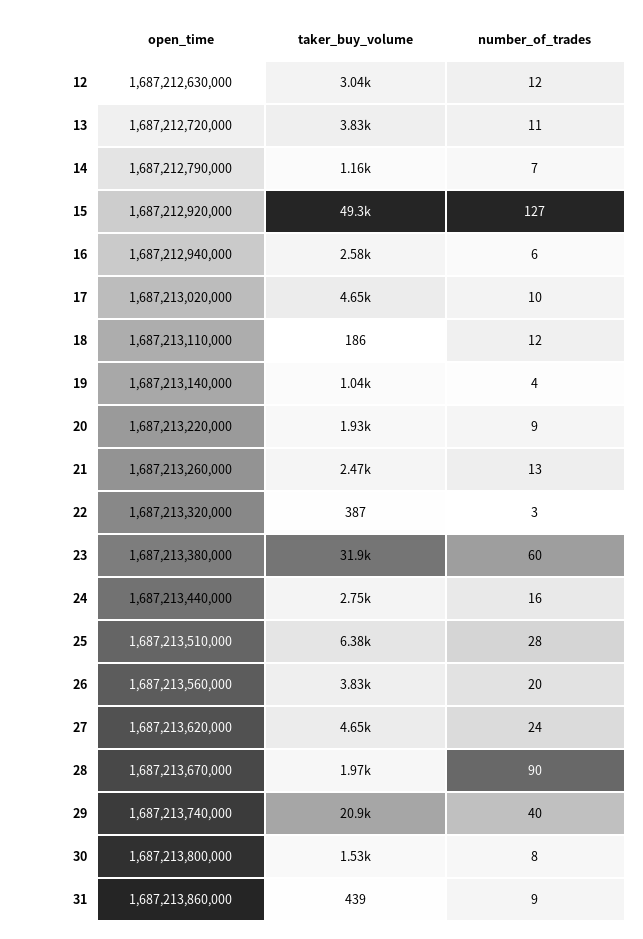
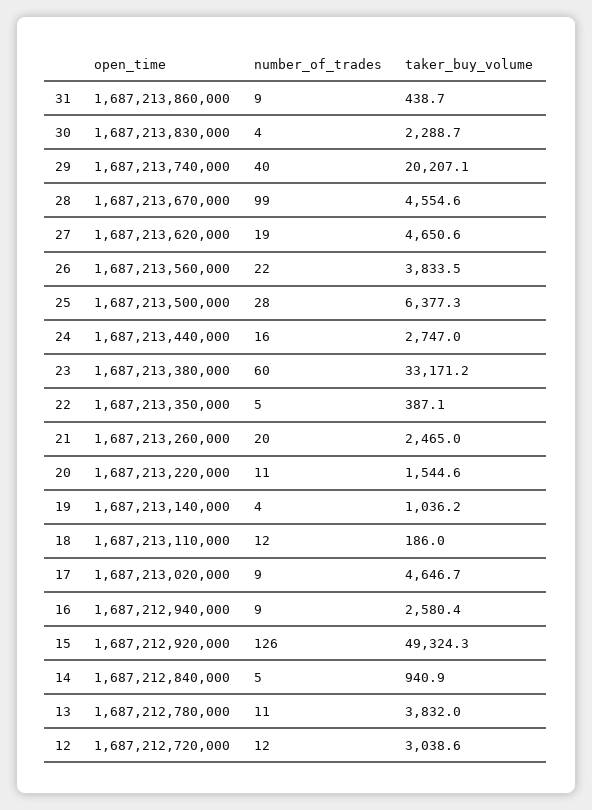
open_time, 12: 1687212630000 -> 1687212720000
open_time, 13: 1687212720000 -> 1687212780000
open_time, 14: 1687212790000 -> 1687212840000
taker_buy_volume, 14: 1160 -> 940.9
number_of_trades, 14: 7 -> 5
number_of_trades, 15: 127 -> 126
number_of_trades, 16: 6 -> 9
number_of_trades, 17: 10 -> 9
taker_buy_volume, 20: 1930 -> 1544.6
number_of_trades, 20: 9 -> 11
number_of_trades, 21: 13 -> 20
open_time, 22: 1687213320000 -> 1687213350000
number_of_trades, 22: 3 -> 5
taker_buy_volume, 23: 31900 -> 33171.2
open_time, 25: 1687213510000 -> 1687213500000
number_of_trades, 26: 20 -> 22
number_of_trades, 27: 24 -> 19
taker_buy_volume, 28: 1970 -> 4554.6
number_of_trades, 28: 90 -> 99
taker_buy_volume, 29: 20900 -> 20207.1
open_time, 30: 1687213800000 -> 1687213830000
taker_buy_volume, 30: 1530 -> 2288.7
number_of_trades, 30: 8 -> 4

